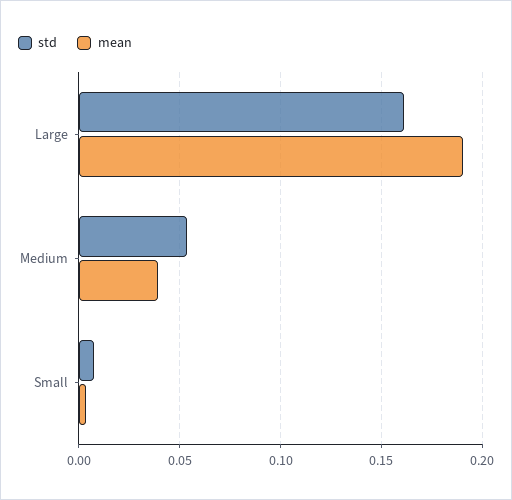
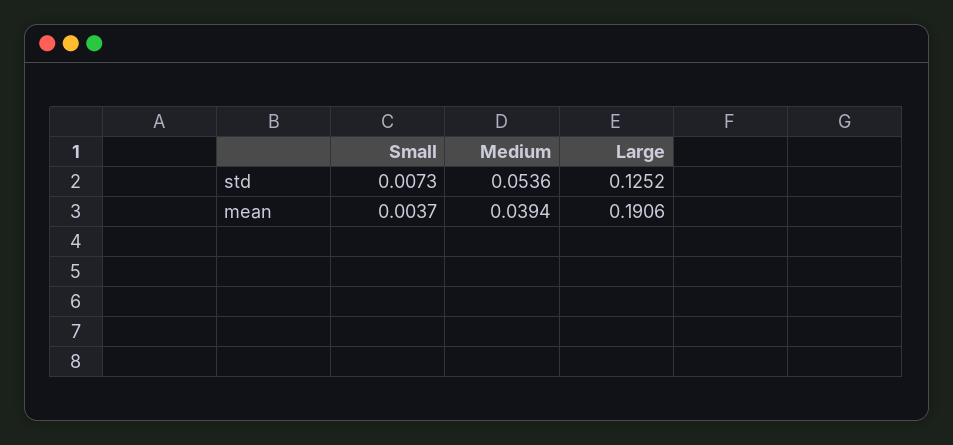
std, Large: 0.16 -> 0.1252

